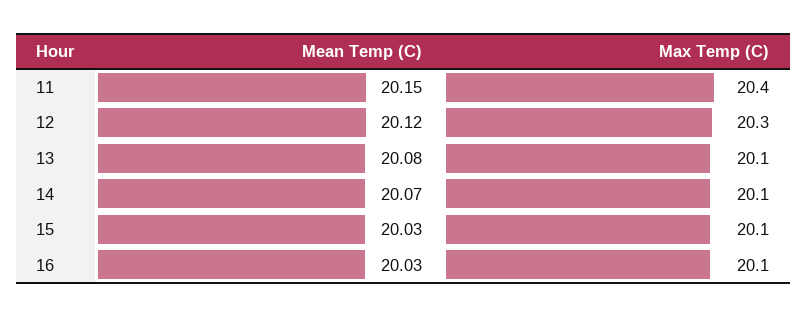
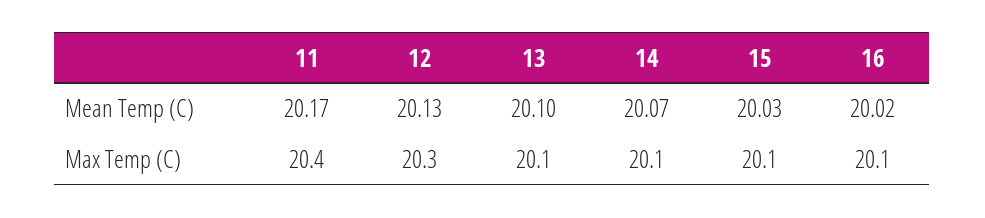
Mean Temp (C), 11: 20.15 -> 20.17
Mean Temp (C), 12: 20.12 -> 20.13
Mean Temp (C), 13: 20.08 -> 20.1
Mean Temp (C), 16: 20.03 -> 20.02

